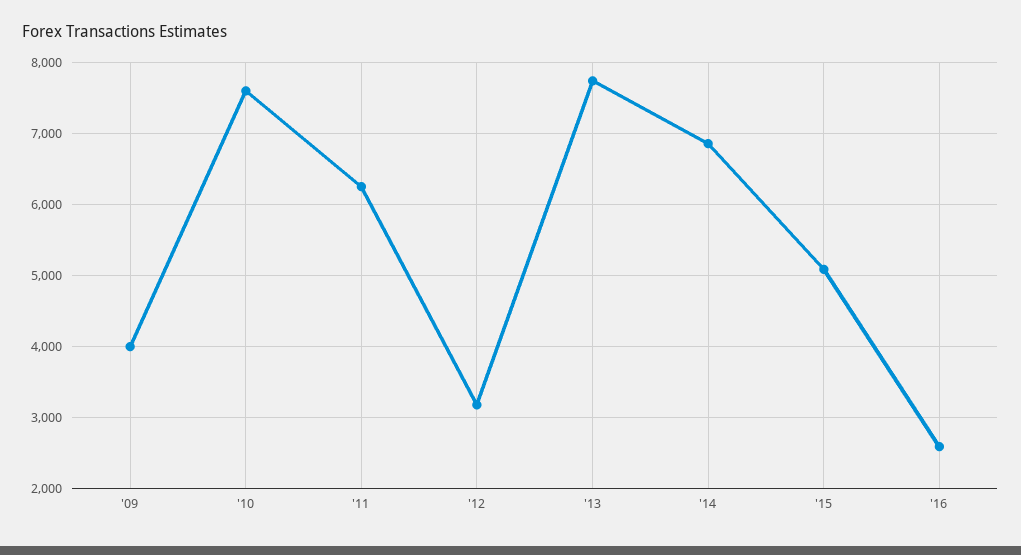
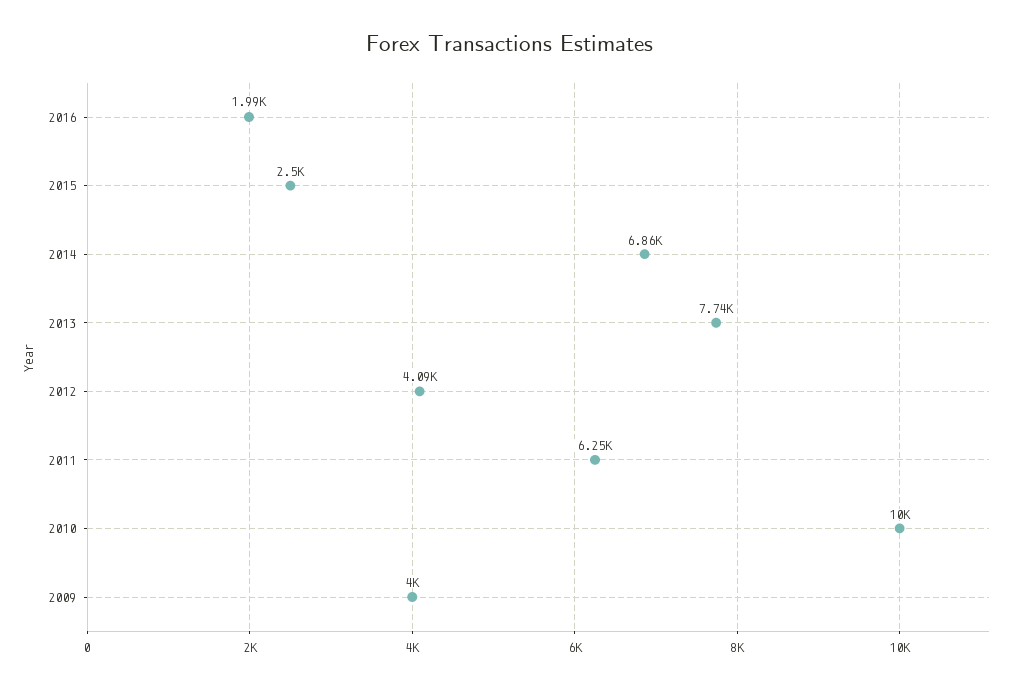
'10: 7600 -> 10000
'12: 3200 -> 4090
'15: 5100 -> 2500
'16: 2600 -> 1990

